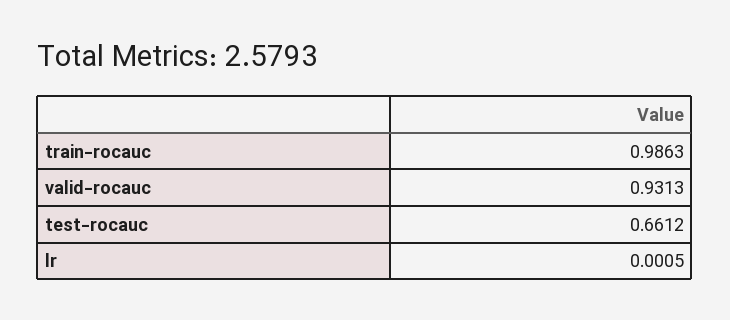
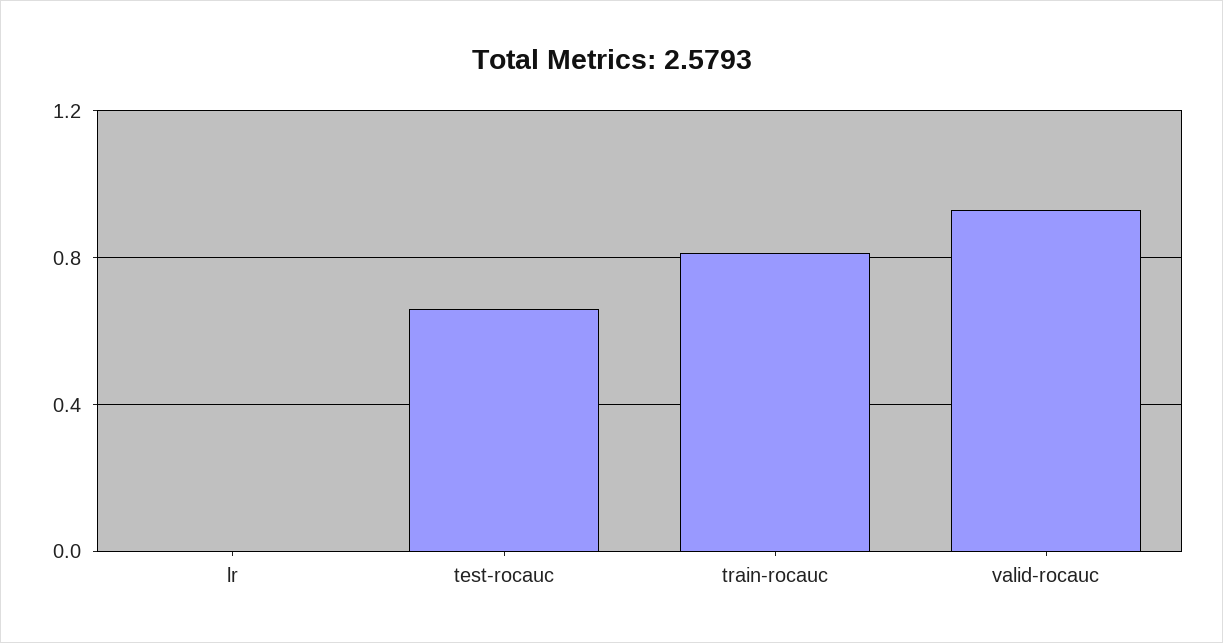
train-rocauc: 0.9863 -> 0.8

